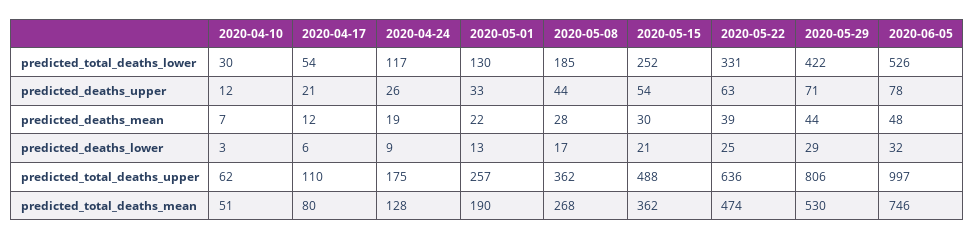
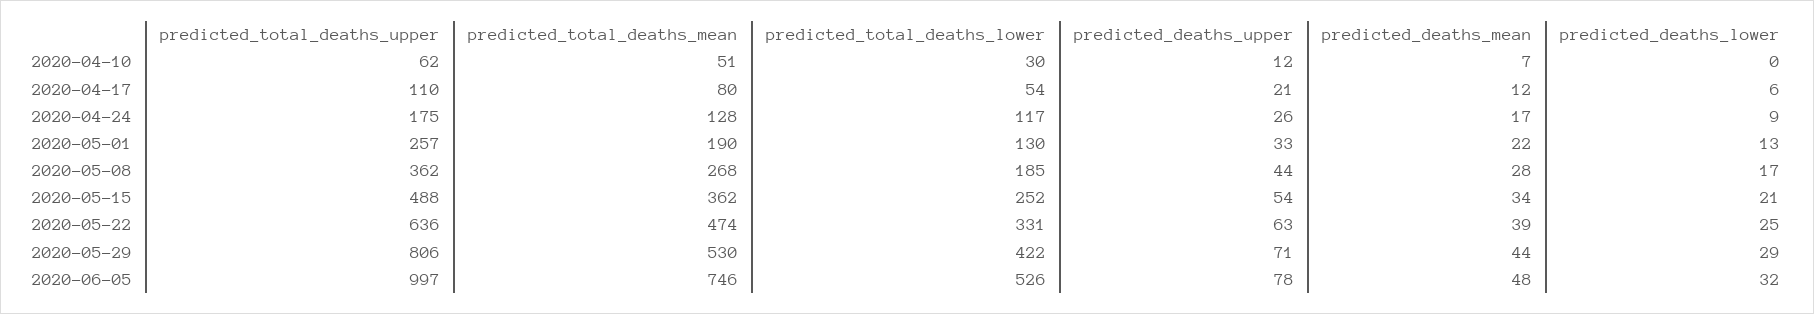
2020-04-24, predicted_deaths_mean: 19 -> 17
2020-05-15, predicted_deaths_mean: 30 -> 34
2020-04-10, predicted_deaths_lower: 3 -> 0

